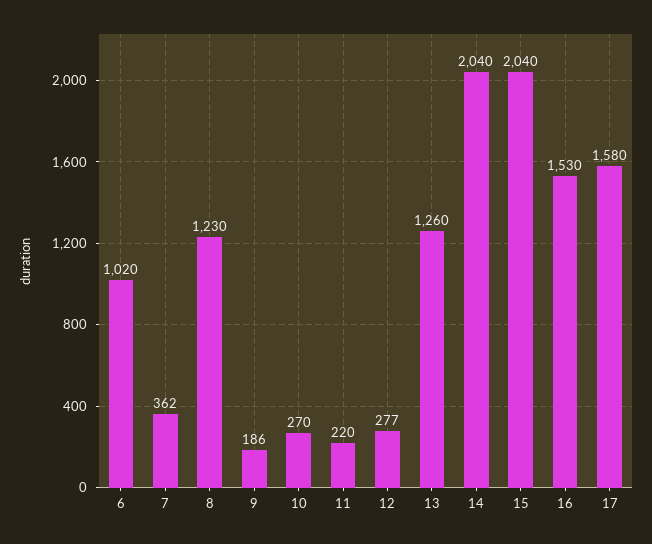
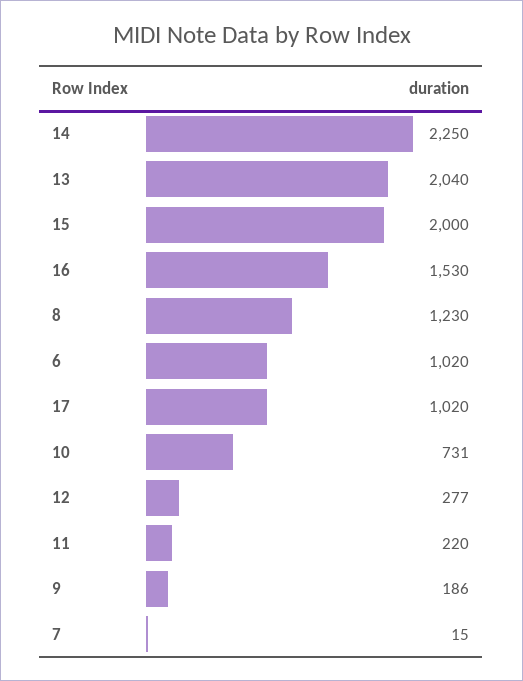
7: 362 -> 15
10: 270 -> 731
13: 1260 -> 2040
14: 2040 -> 2250
15: 2040 -> 2000
17: 1580 -> 1020

